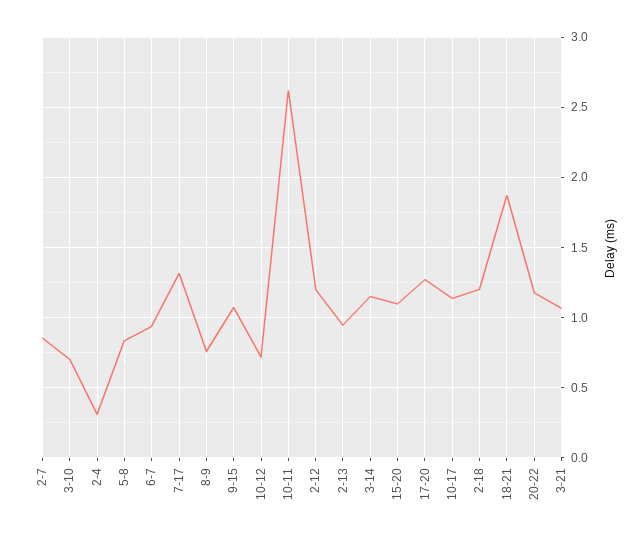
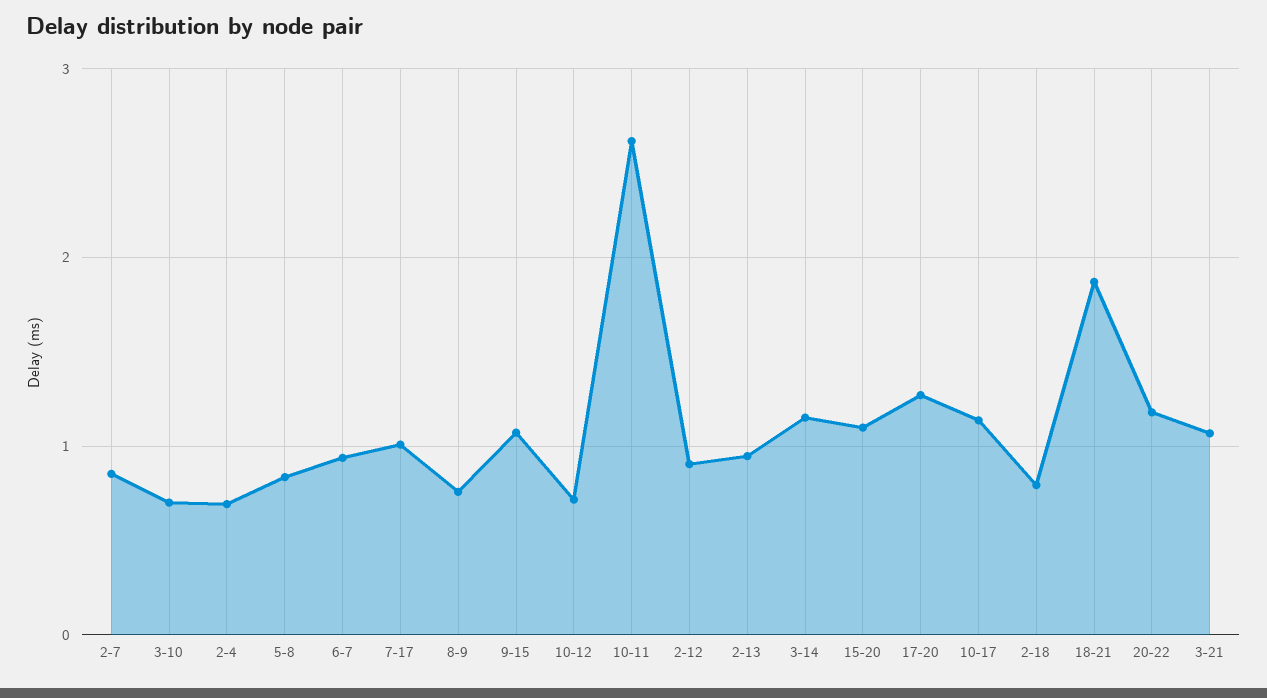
2-4: 0.3 -> 0.7
7-17: 1.3 -> 1
2-12: 1.2 -> 0.9
2-18: 1.2 -> 0.8

